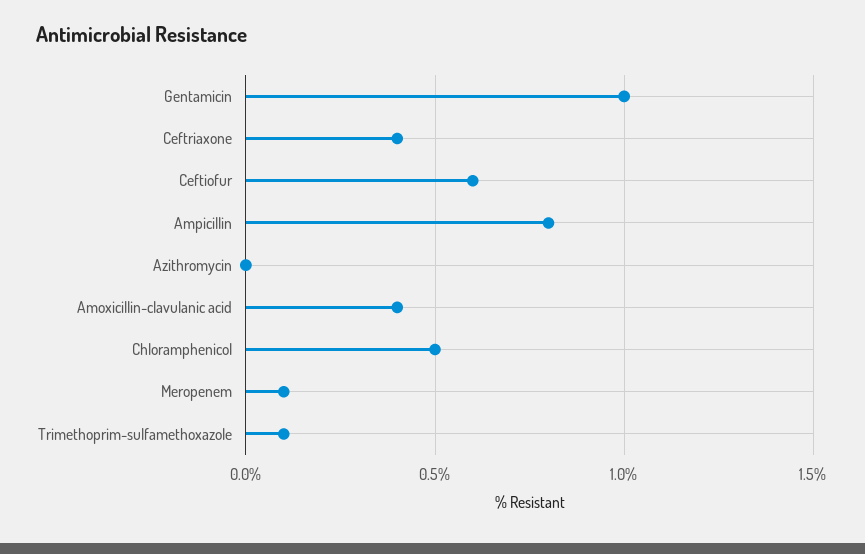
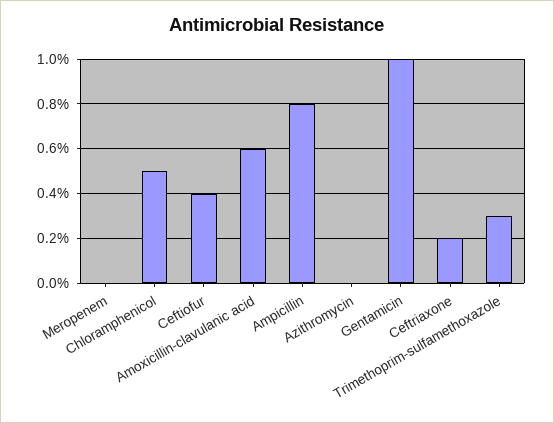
Ceftriaxone: 0.4 -> 0.2
Ceftiofur: 0.6 -> 0.4
Amoxicillin-clavulanic acid: 0.4 -> 0.6
Meropenem: 0.1 -> 0
Trimethoprim-sulfamethoxazole: 0.1 -> 0.3

